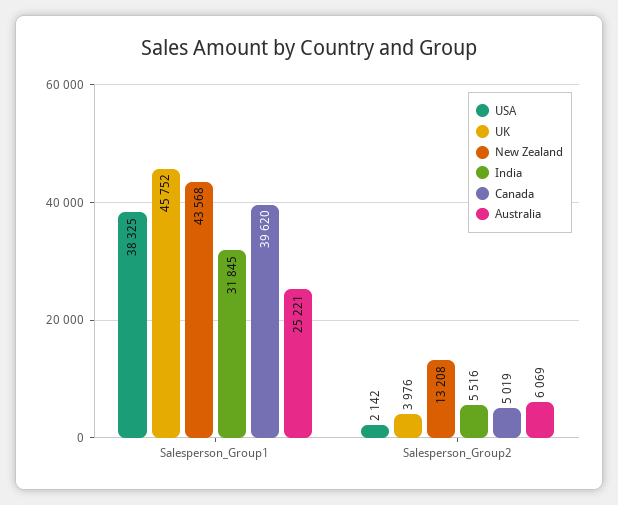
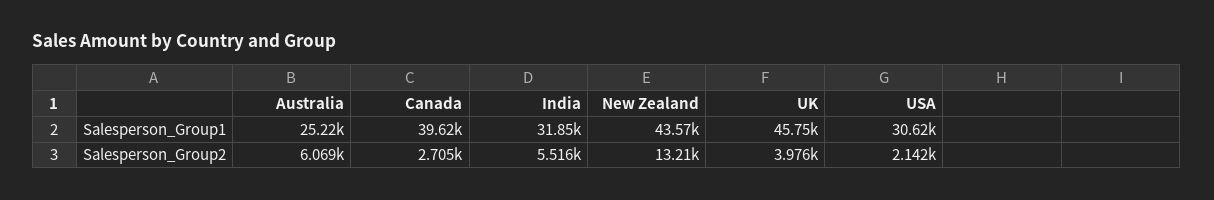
USA, Salesperson_Group1: 38325 -> 30620
Canada, Salesperson_Group2: 5019 -> 2705

